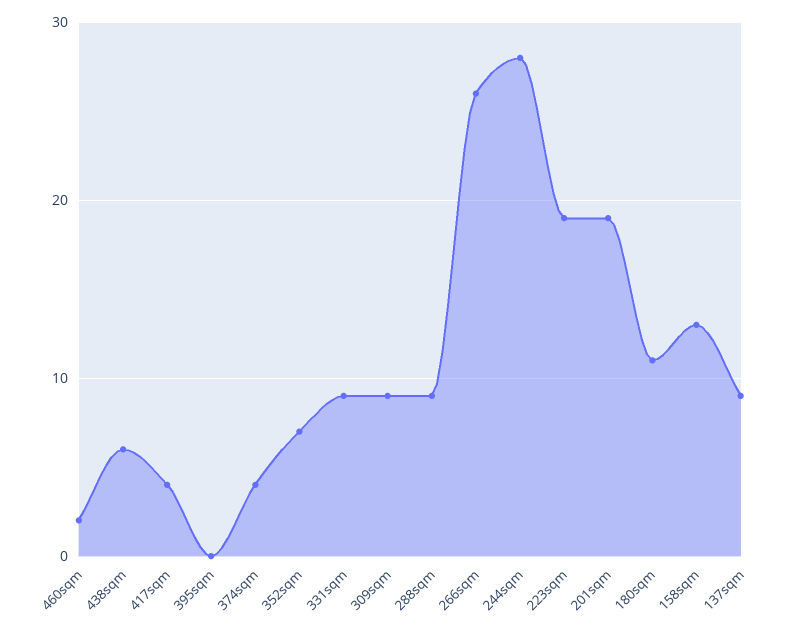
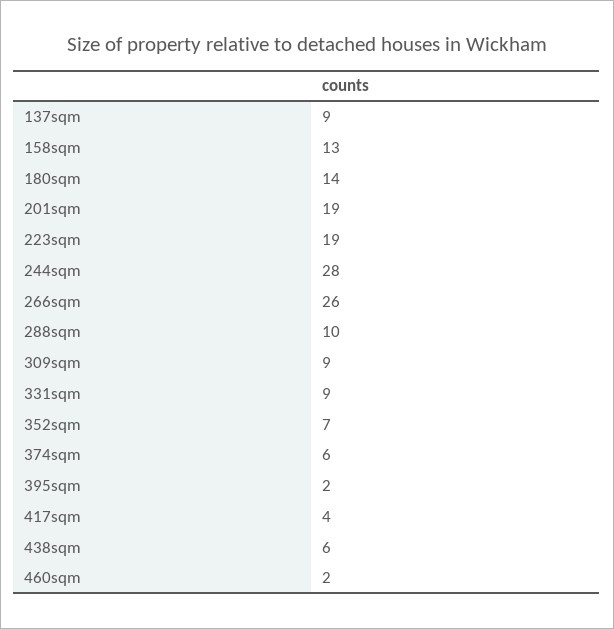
395sqm: 0 -> 2
374sqm: 4 -> 6
288sqm: 9 -> 10
180sqm: 11 -> 14

